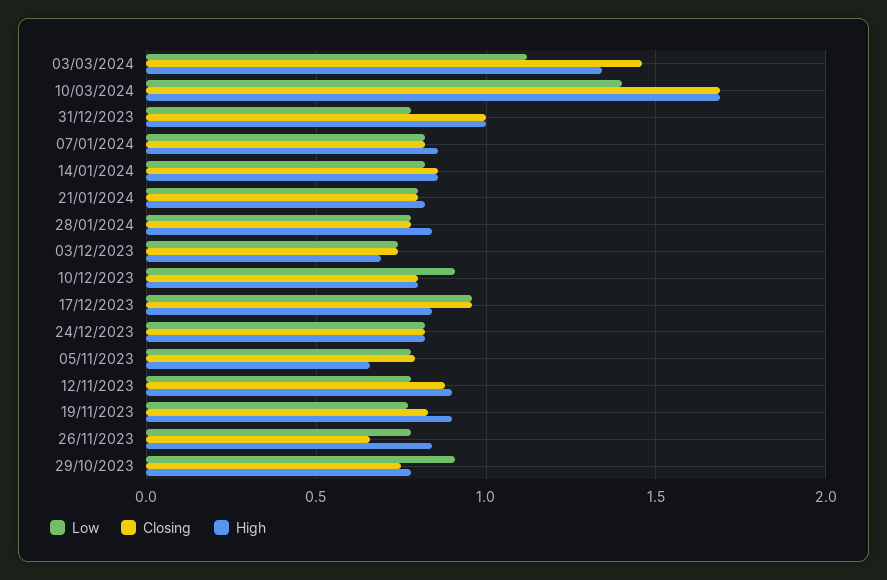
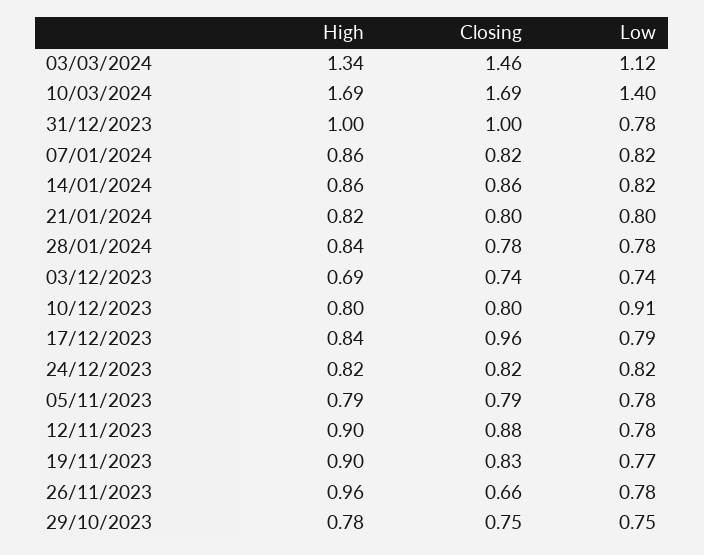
Low, 17/12/2023: 0.95 -> 0.79
High, 05/11/2023: 0.65 -> 0.79
High, 26/11/2023: 0.85 -> 0.96
Low, 29/10/2023: 0.9 -> 0.75

